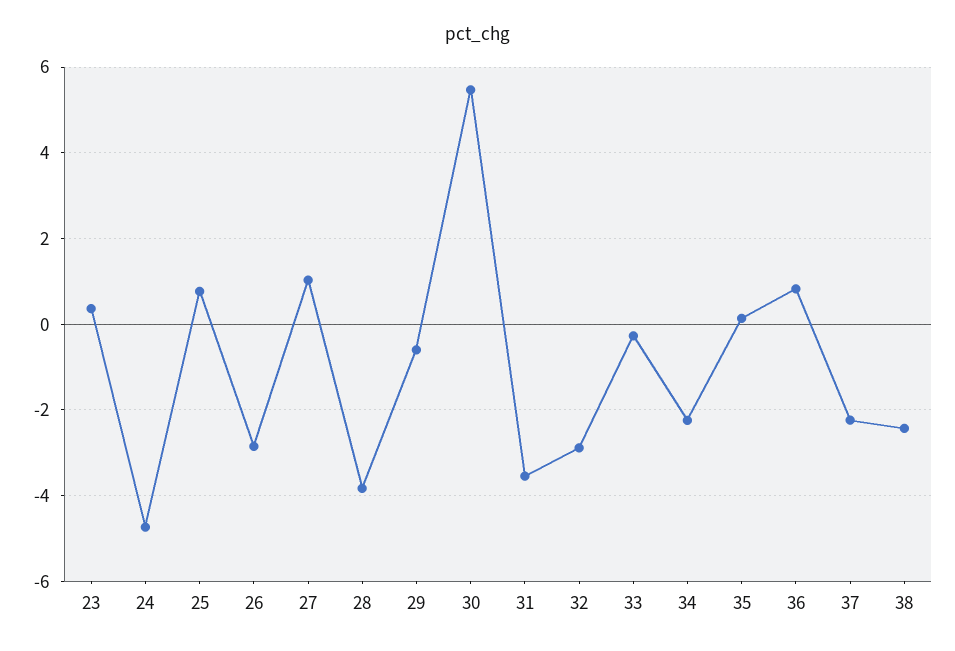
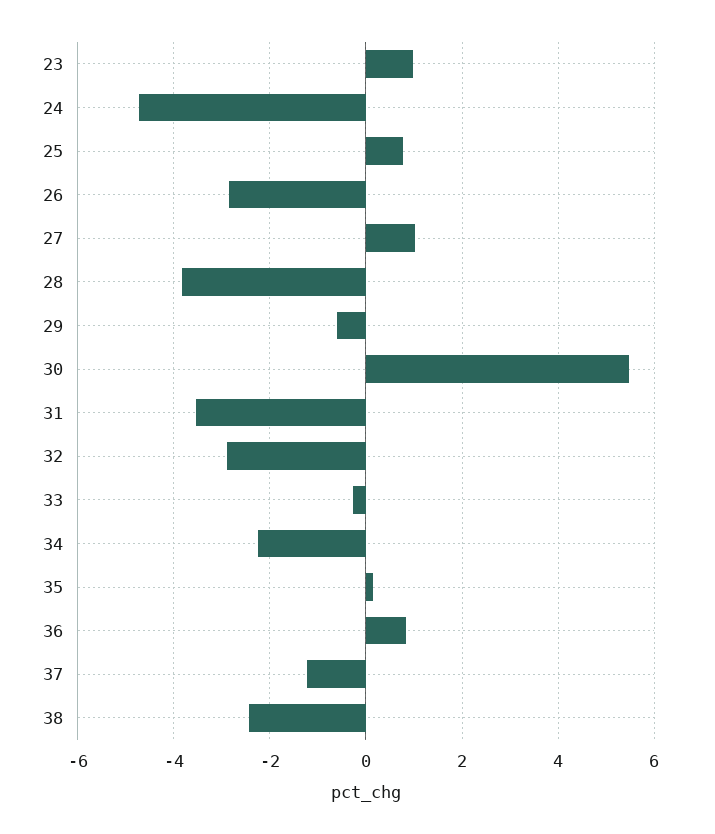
23: 0.4 -> 1
37: -2.2 -> -1.2

